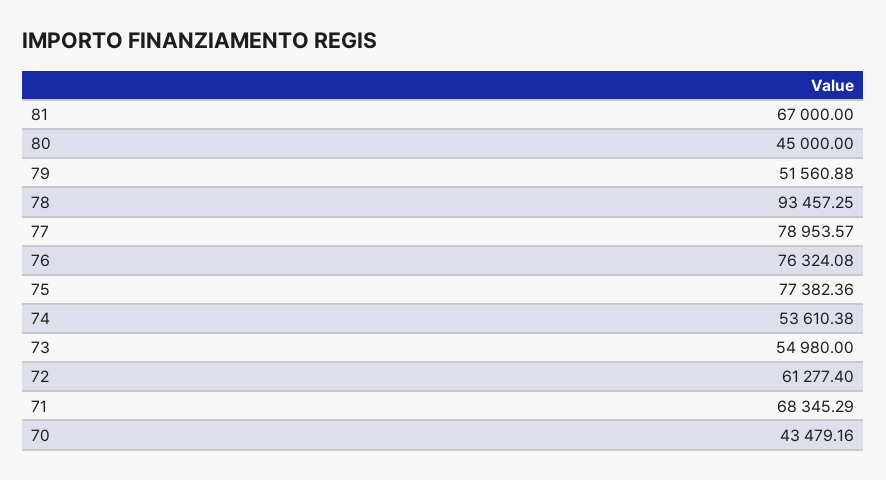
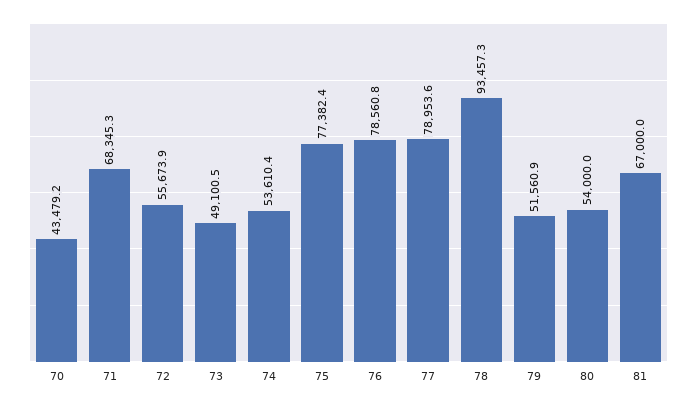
80: 45000 -> 54000
76: 76324.08 -> 78560.8
73: 54980 -> 49100.5
72: 61277.4 -> 55673.9

